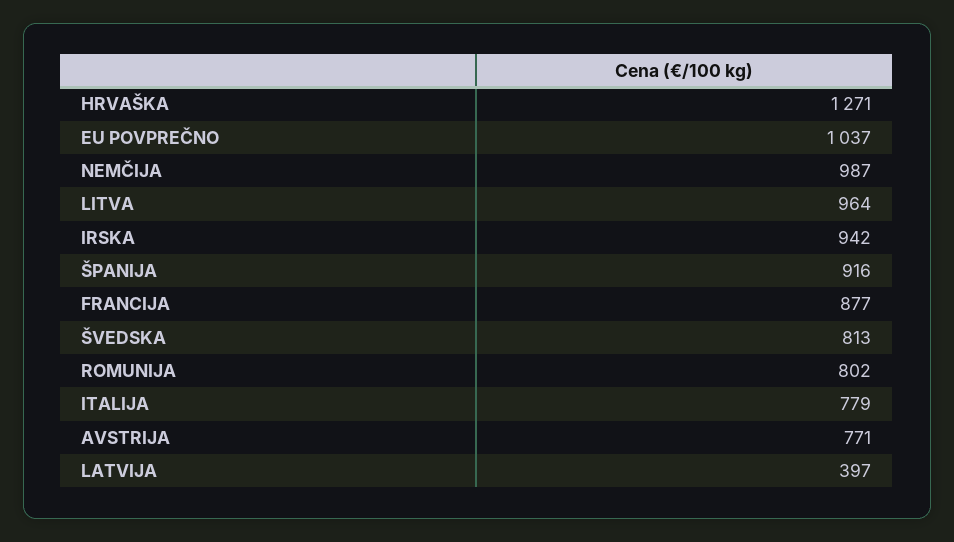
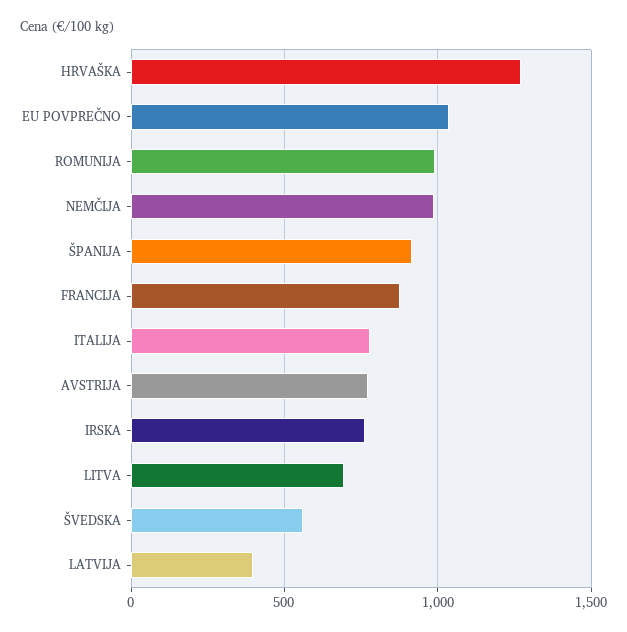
LITVA: 964 -> 700
IRSKA: 942 -> 750
ŠVEDSKA: 813 -> 550
ROMUNIJA: 802 -> 1000

